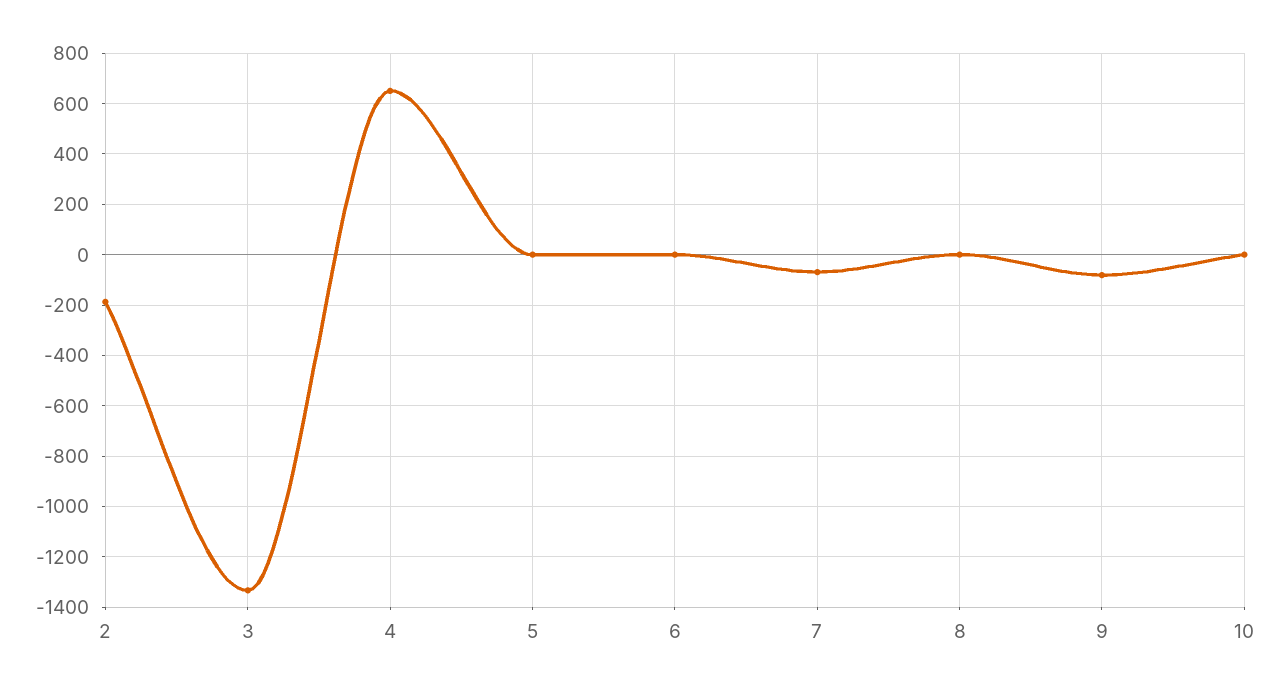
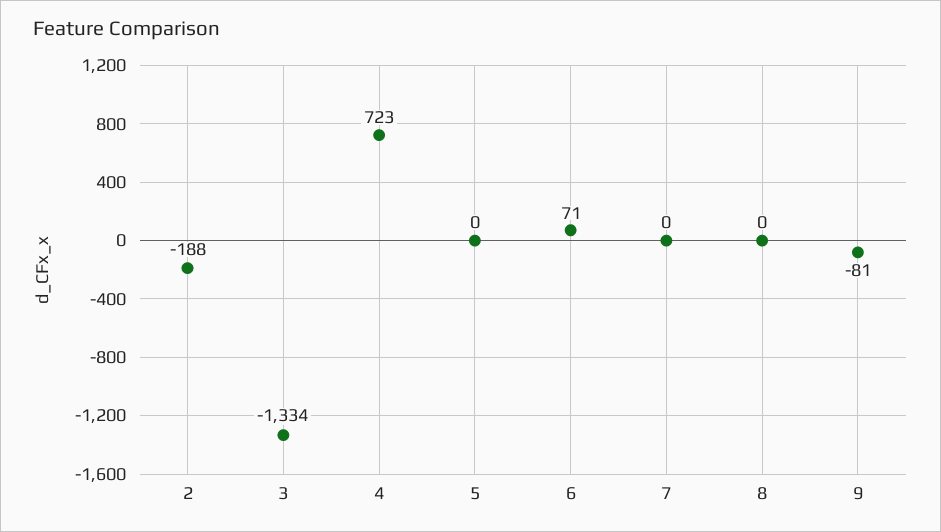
4: 650 -> 723
6: 0 -> 71
7: -75 -> 0
10: 0 -> none

